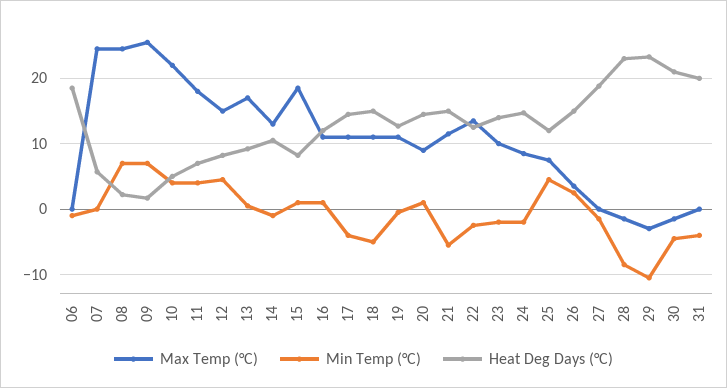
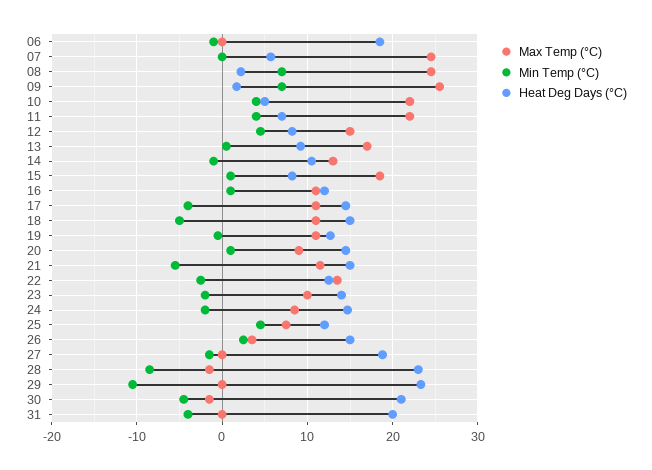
Max Temp (°C), 11: 18 -> 22
Max Temp (°C), 29: -3 -> 0

